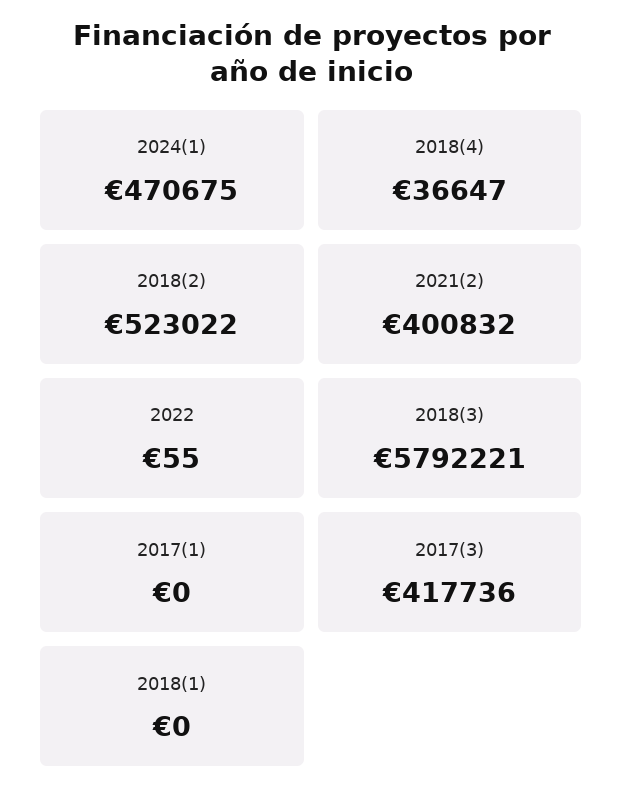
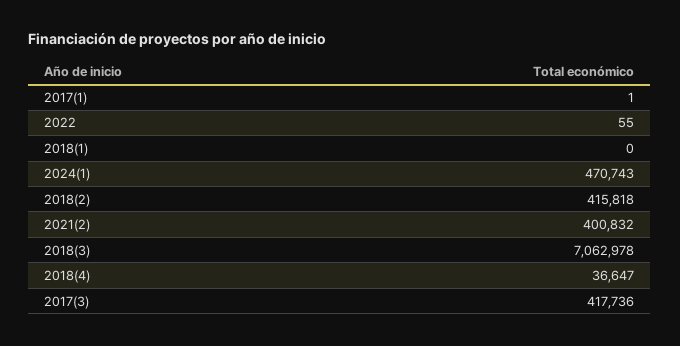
2024(1): 470675 -> 470743
2018(2): 523022 -> 415818
2018(3): 5792221 -> 7062978
2017(1): 0 -> 1

